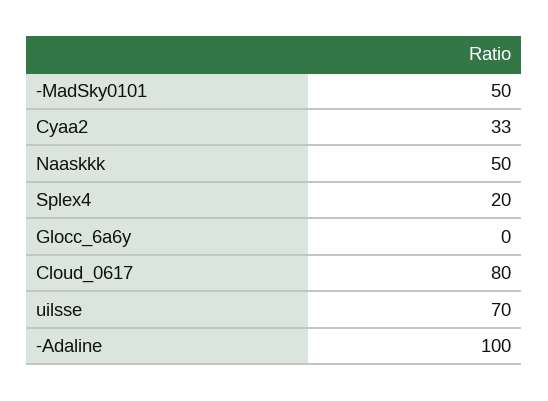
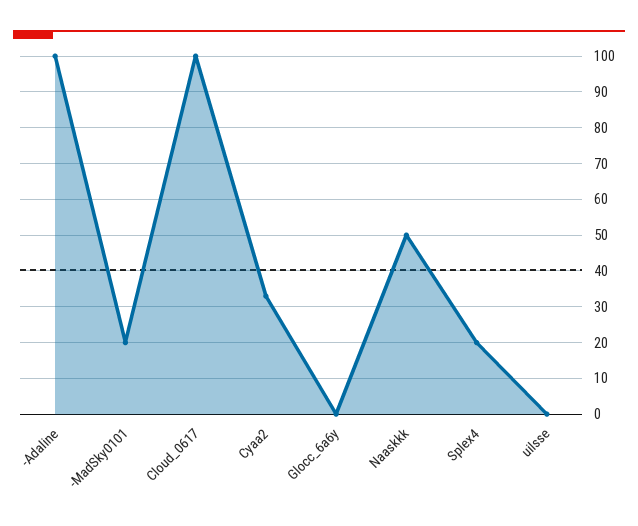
-MadSky0101: 50 -> 20
Cloud_0617: 80 -> 100
uilsse: 70 -> 0

